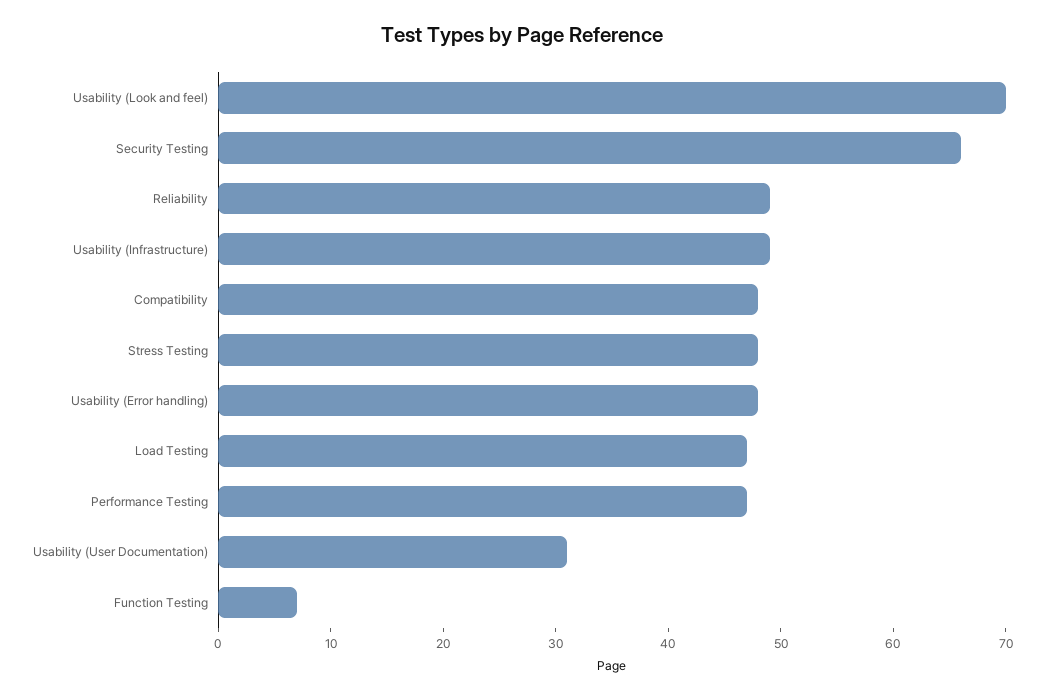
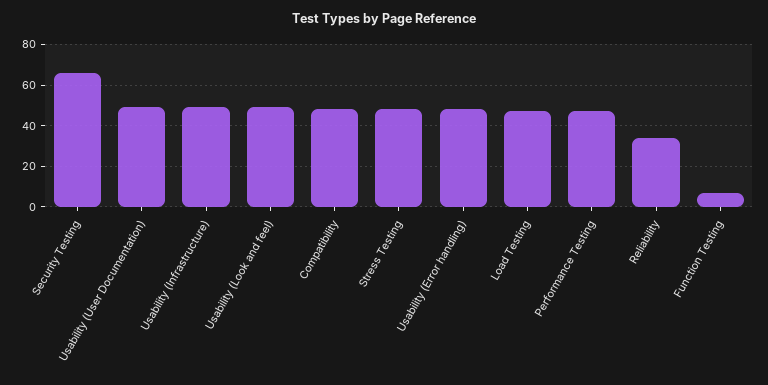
Usability (Look and feel): 70 -> 50
Reliability: 49 -> 35
Usability (User Documentation): 31 -> 50

